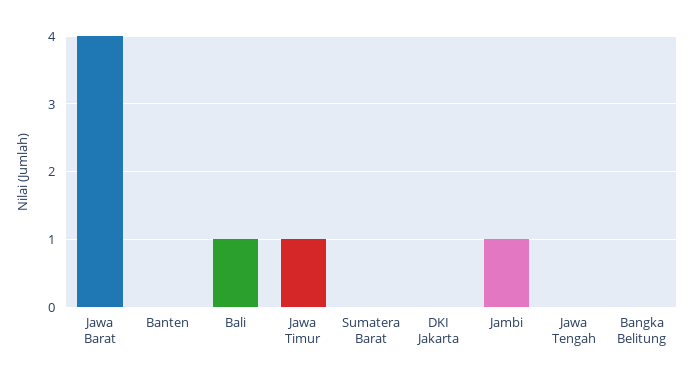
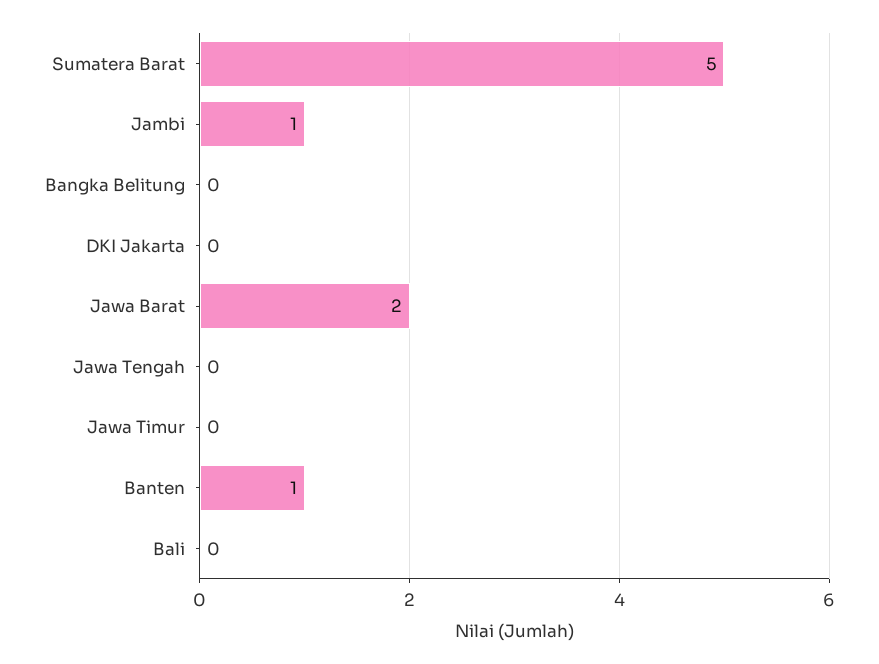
Jawa Barat: 4 -> 2
Banten: 0 -> 1
Bali: 1 -> 0
Jawa Timur: 1 -> 0
Sumatera Barat: 0 -> 5

